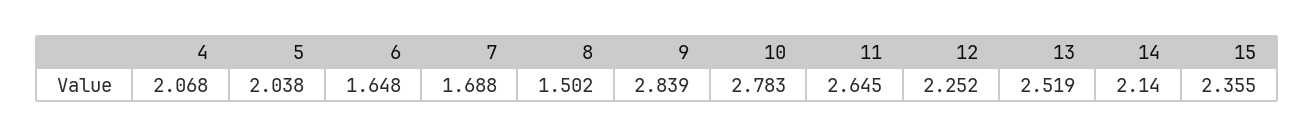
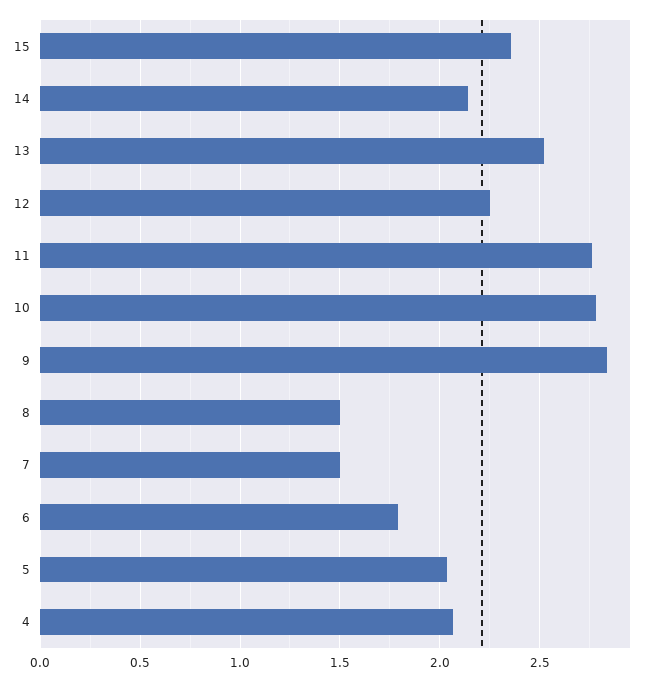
6: 1.648 -> 1.8
7: 1.688 -> 1.5
11: 2.645 -> 2.75

